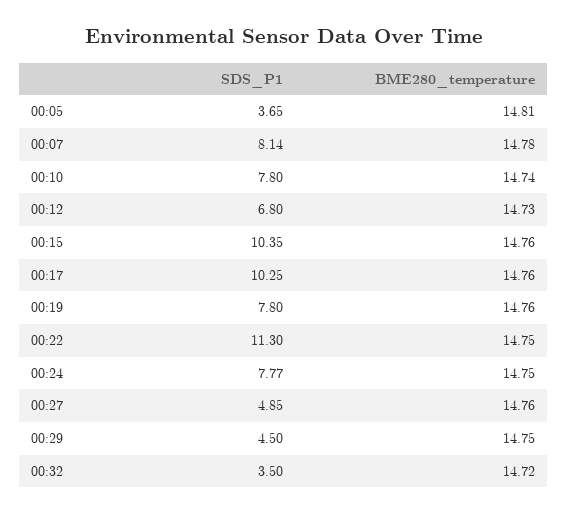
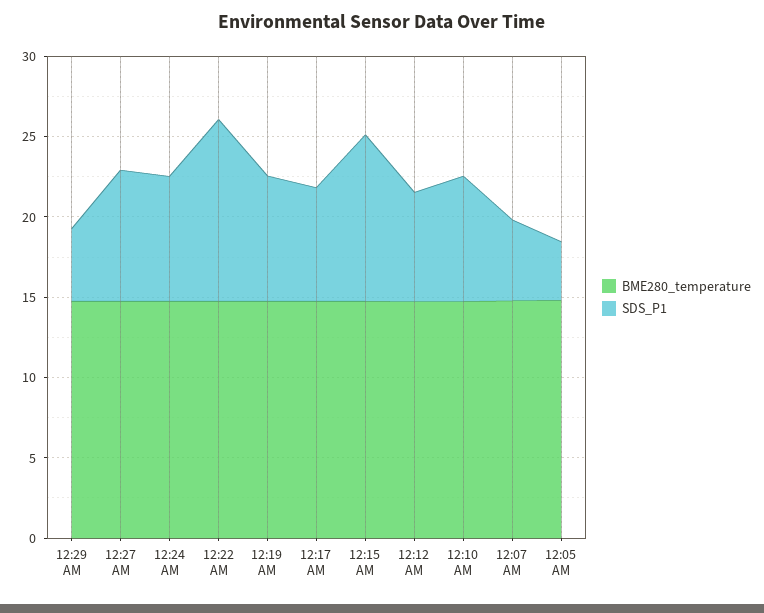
SDS_P1, 00:07: 8.14 -> 5
SDS_P1, 00:17: 10.25 -> 7
SDS_P1, 00:27: 4.85 -> 8
SDS_P1, 00:32: 3.5 -> none
BME280_temperature, 00:32: 14.72 -> none

